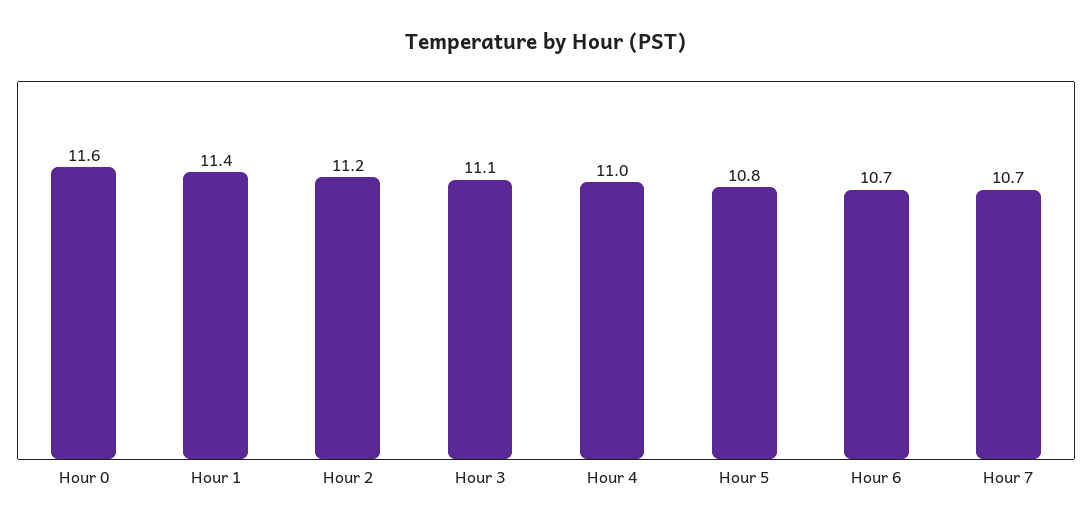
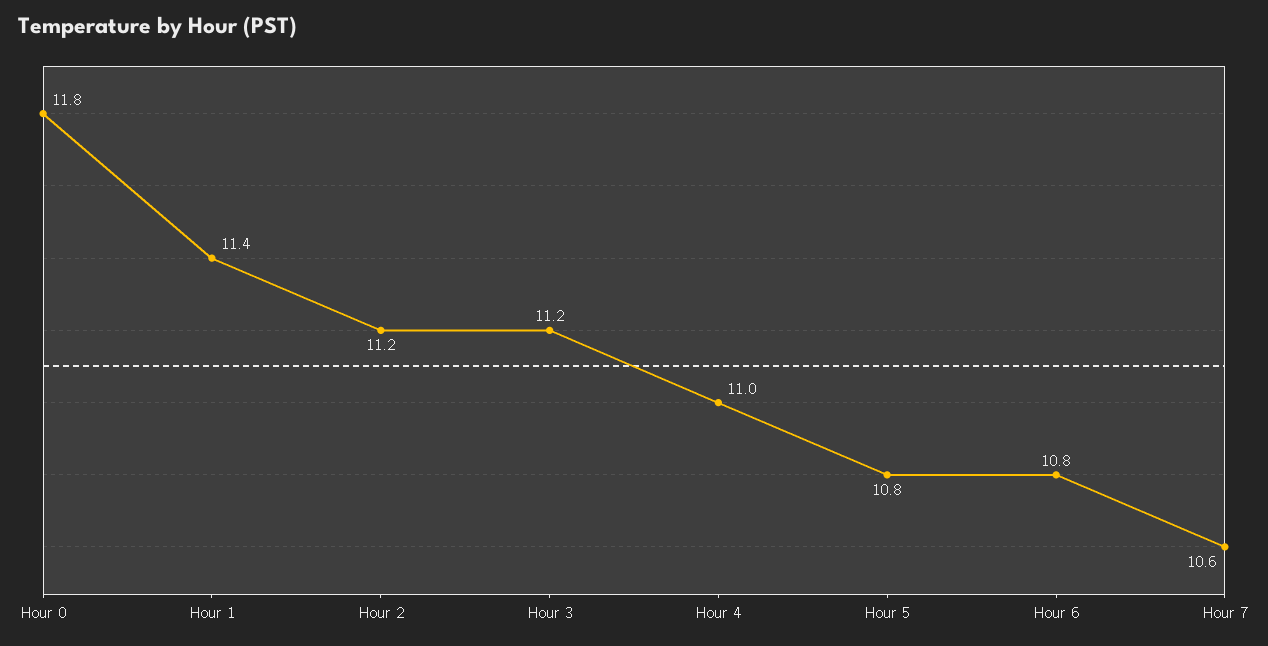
Hour 0: 11.6 -> 11.8
Hour 3: 11.1 -> 11.2
Hour 6: 10.7 -> 10.8
Hour 7: 10.7 -> 10.6

